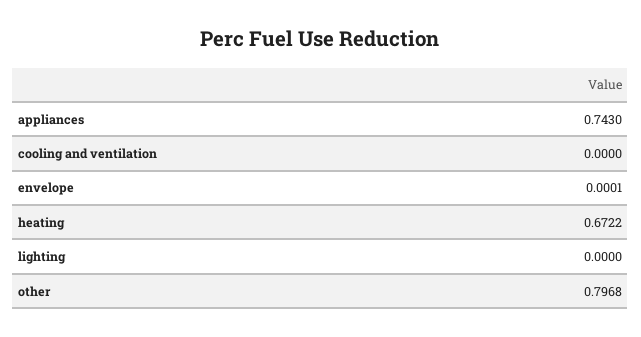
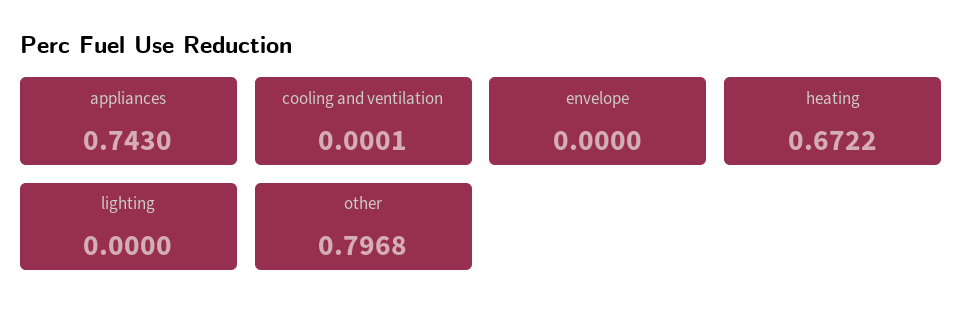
cooling and ventilation: 0 -> 0.0001
envelope: 0.0001 -> 0

